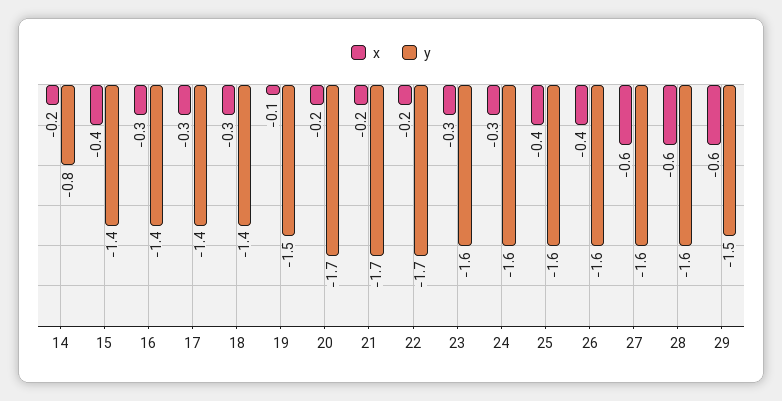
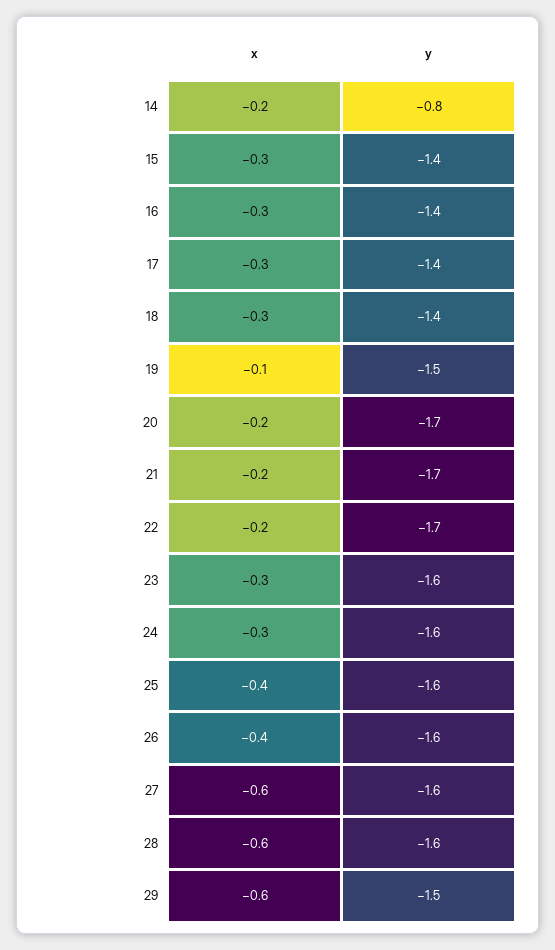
x, 15: -0.4 -> -0.3

